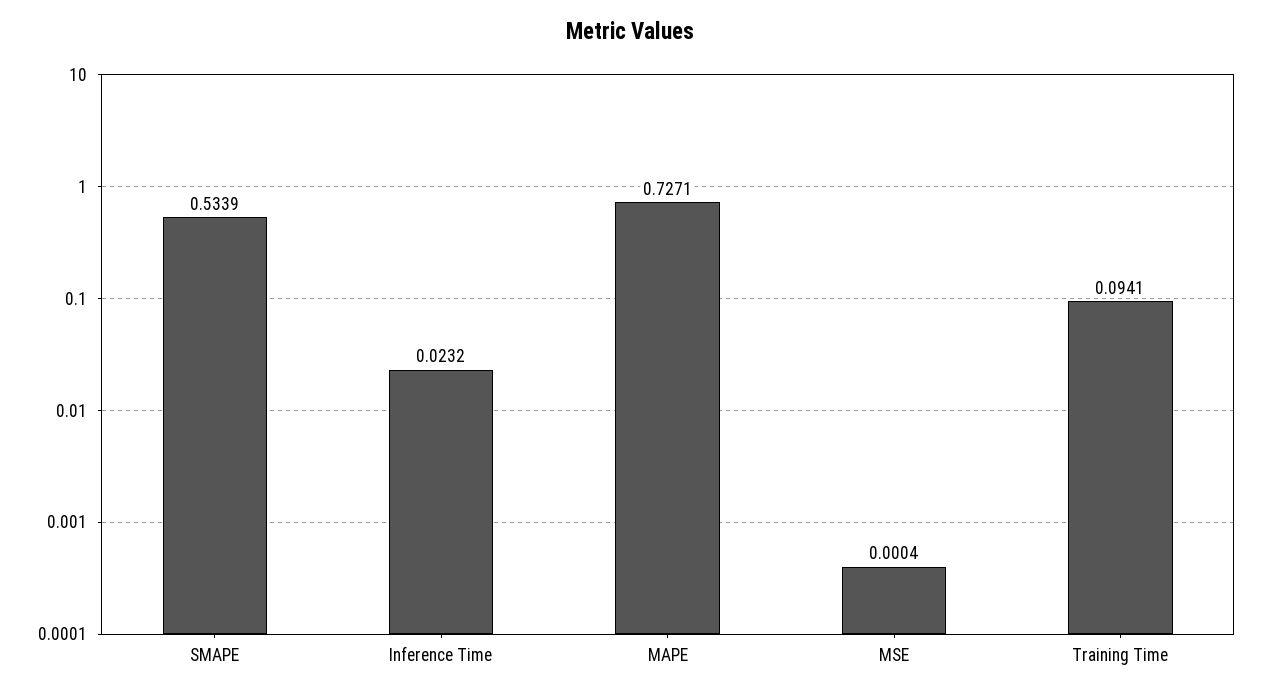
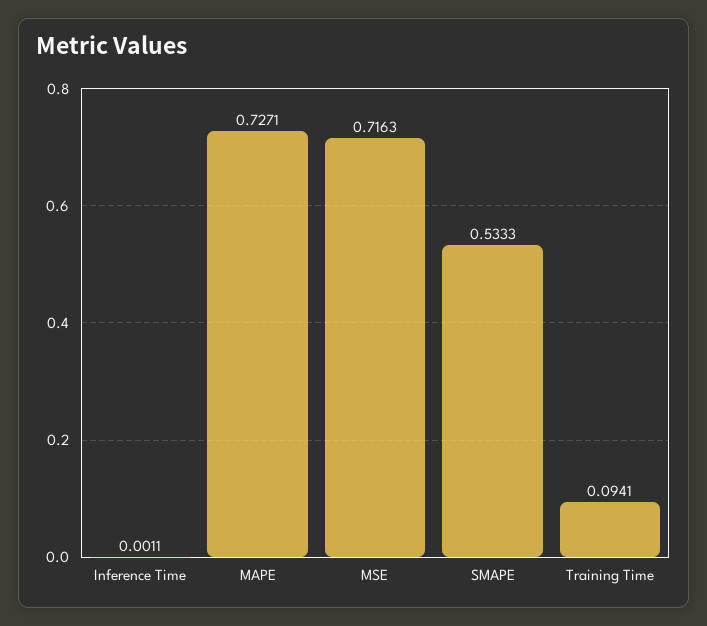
SMAPE: 0.5339 -> 0.5333
Inference Time: 0.0232 -> 0.0011
MSE: 0.0004 -> 0.7163

